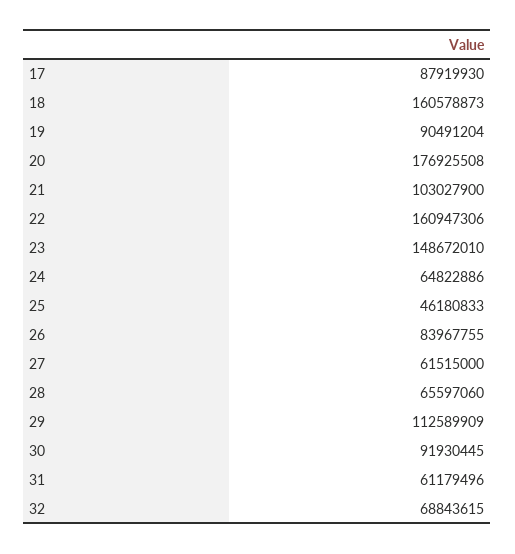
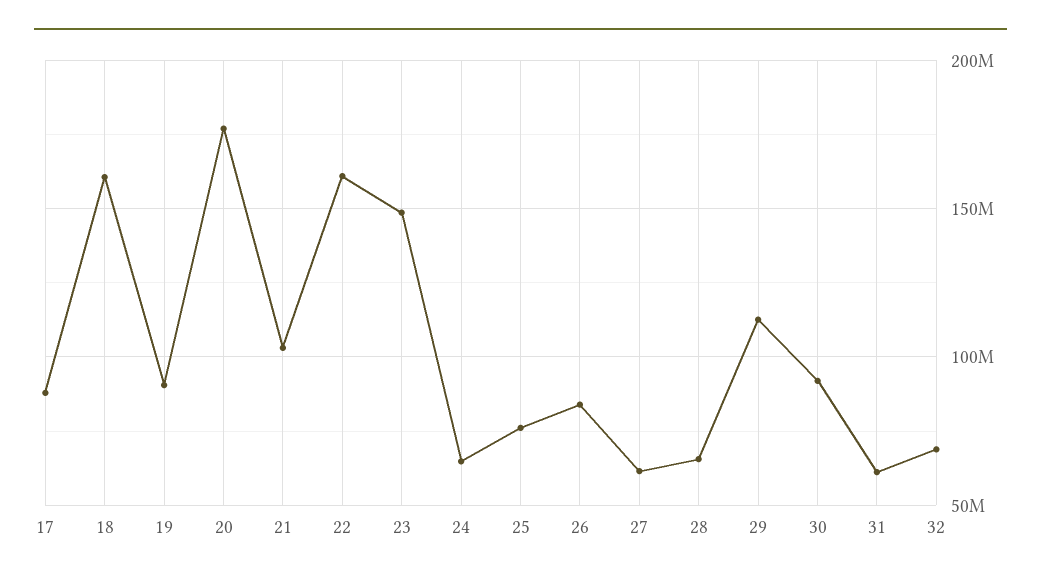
25: 46180833 -> 75000000

